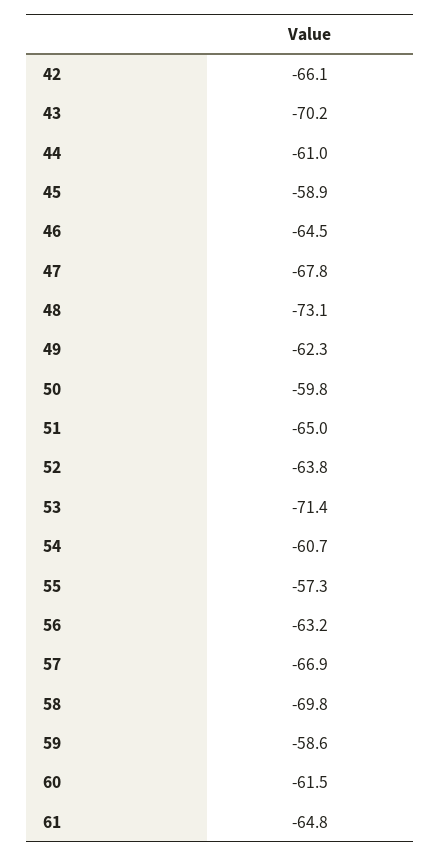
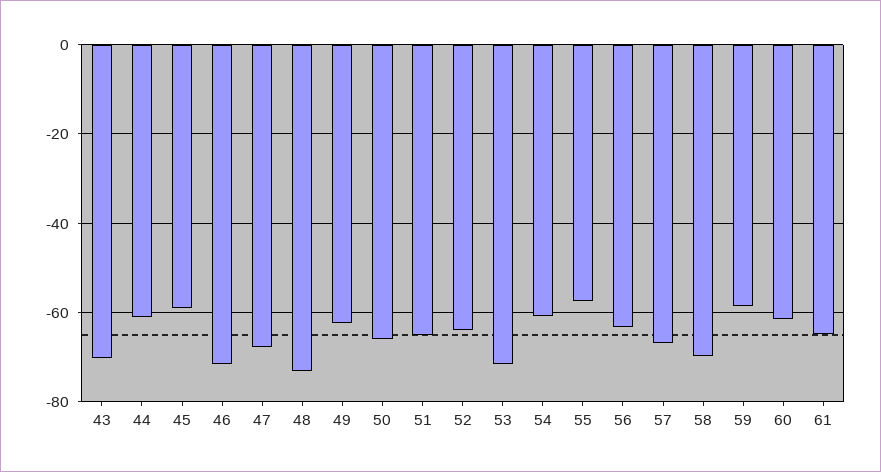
42: -66.1 -> none
46: -64.5 -> -72
50: -59.8 -> -66

